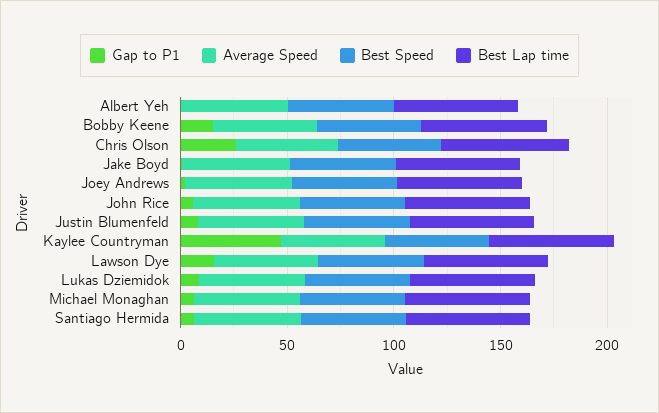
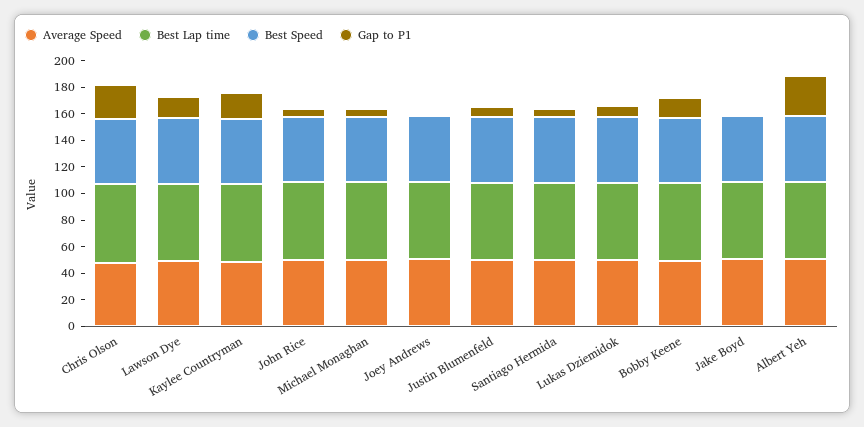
Gap to P1, Albert Yeh: 0 -> 30
Gap to P1, Kaylee Countryman: 50 -> 20

